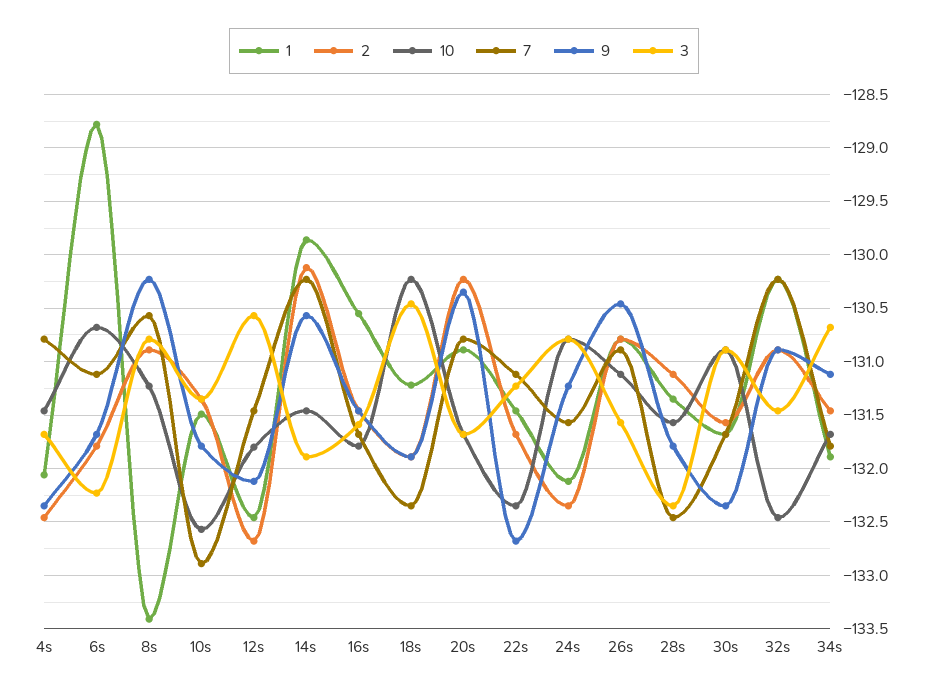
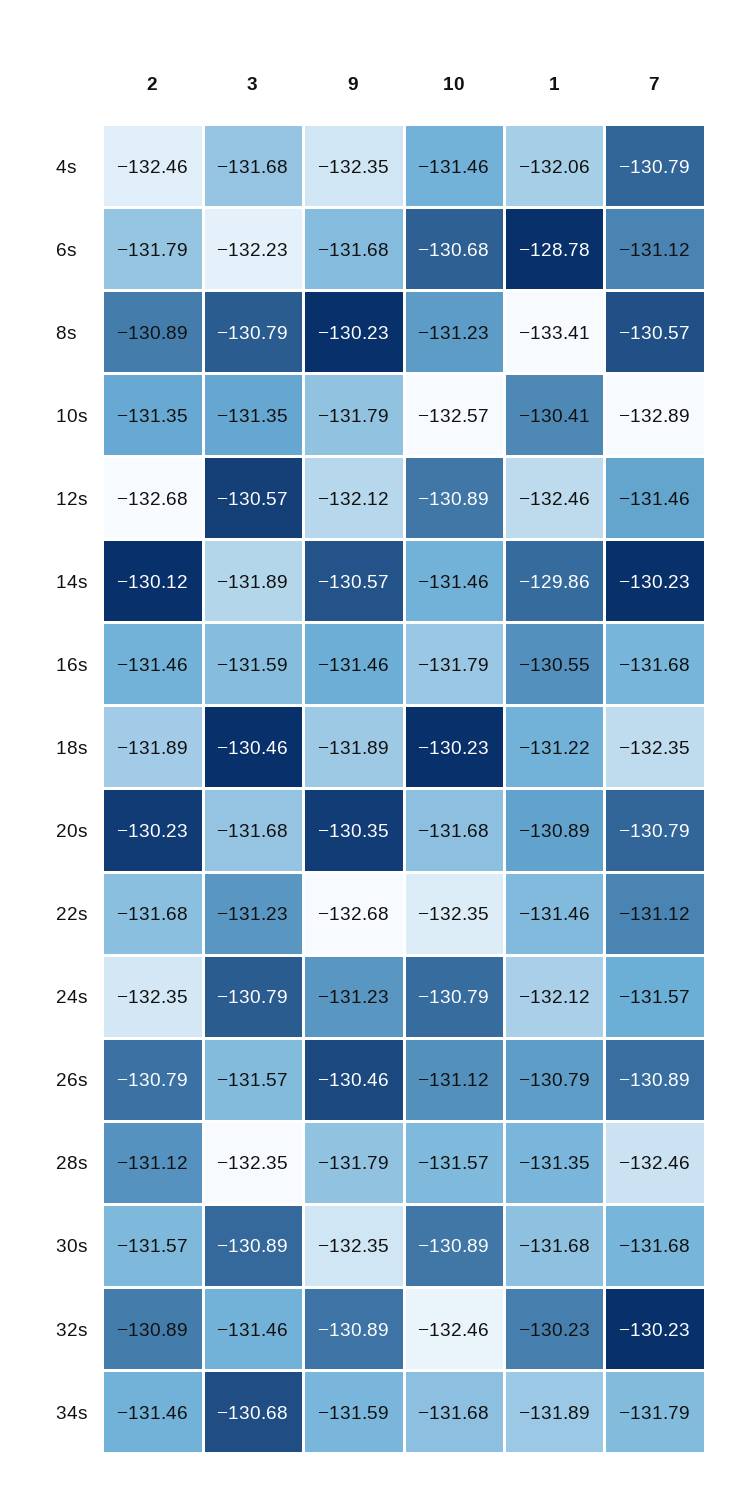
1, 10s: -131.5 -> -130.41
10, 12s: -131.8 -> -130.89
9, 34s: -131.1 -> -131.59

